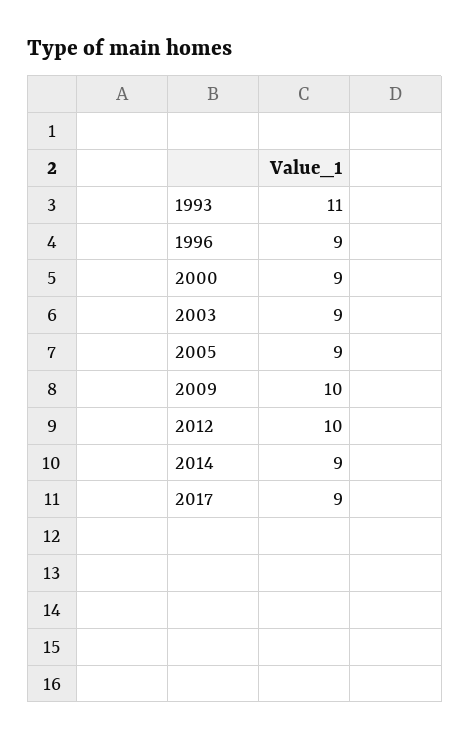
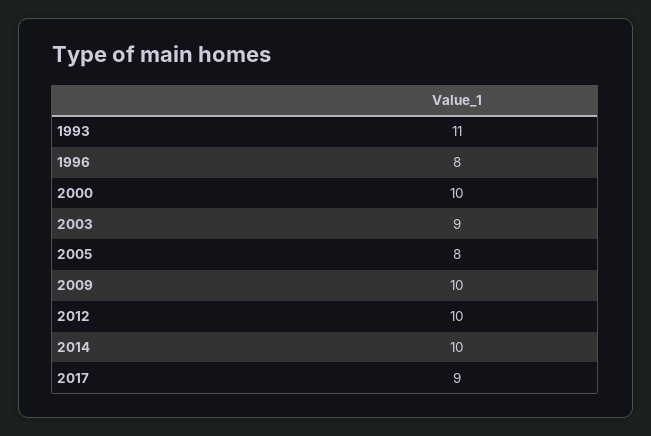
1996: 9 -> 8
2000: 9 -> 10
2005: 9 -> 8
2014: 9 -> 10

